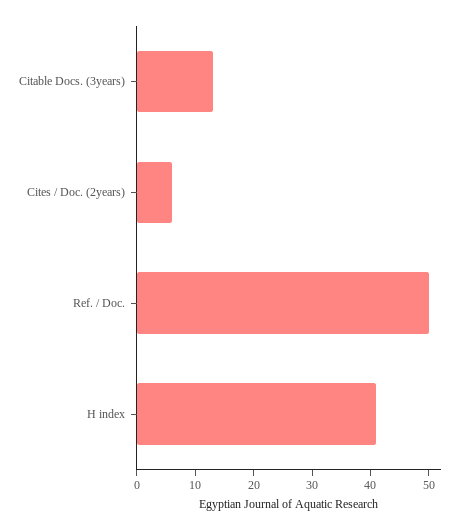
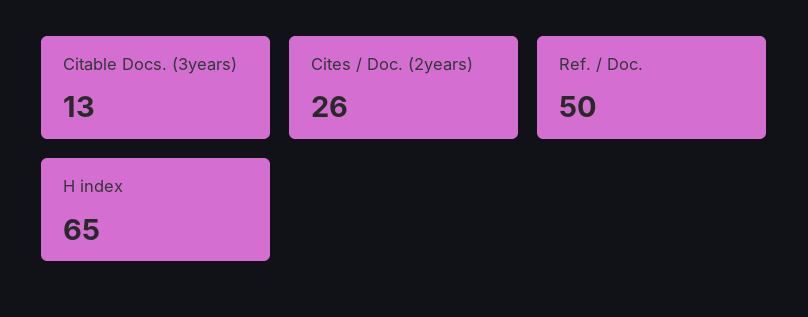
Cites / Doc. (2years): 5 -> 26
H index: 40 -> 65

